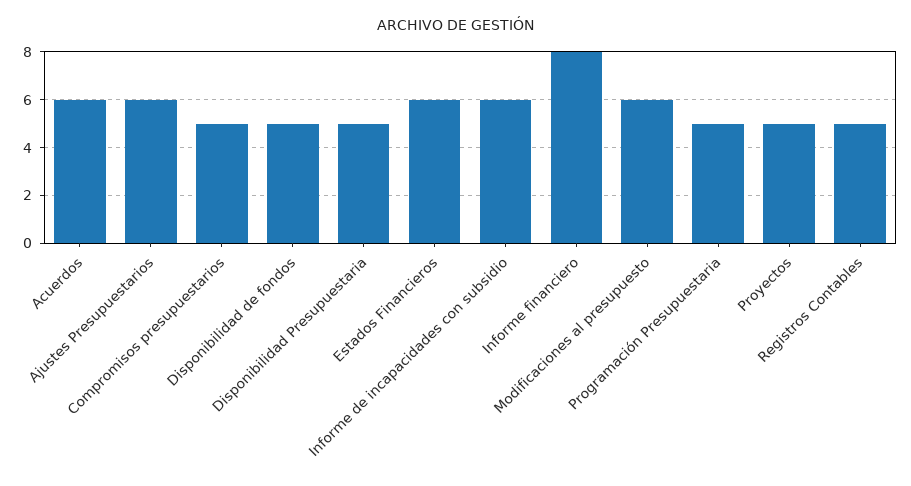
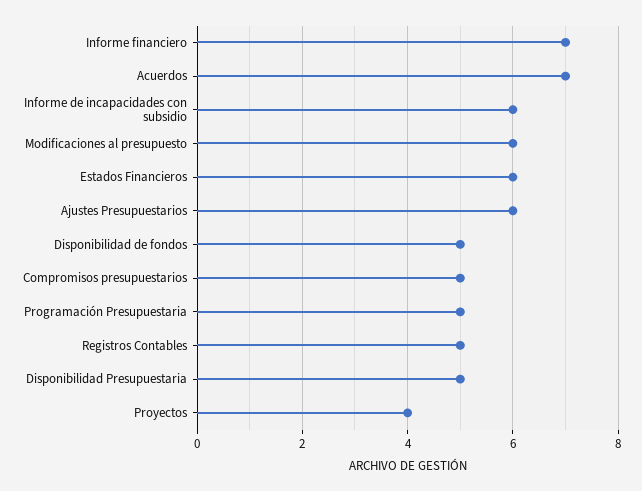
Acuerdos: 6 -> 7
Informe financiero: 8 -> 7
Proyectos: 5 -> 4

